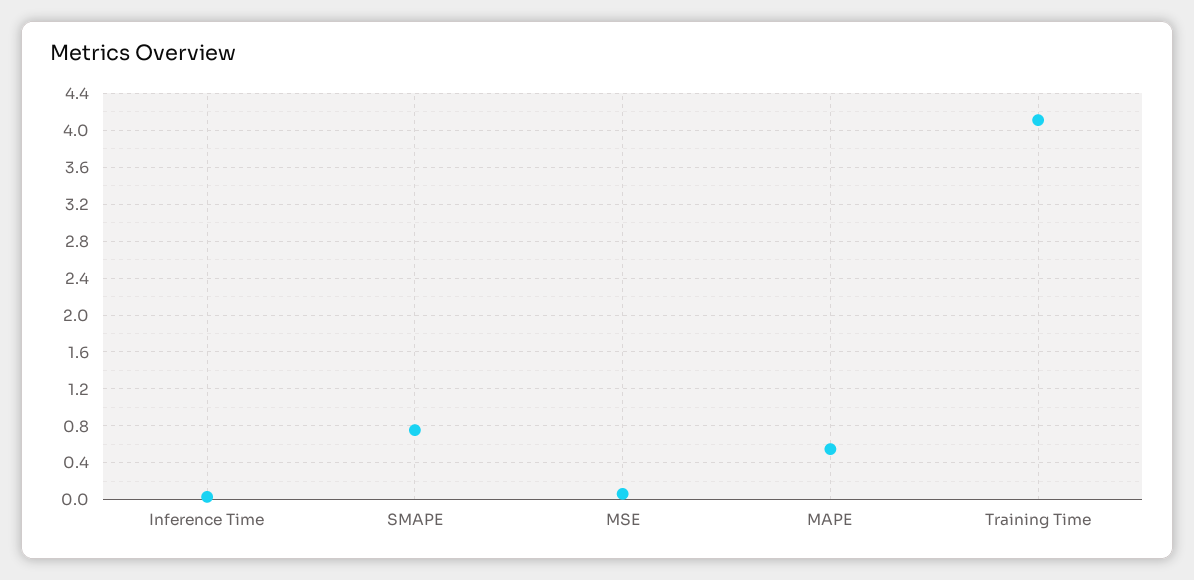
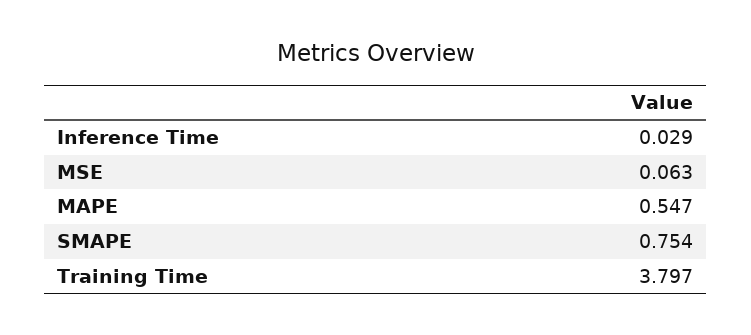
Training Time: 4.1 -> 3.797

